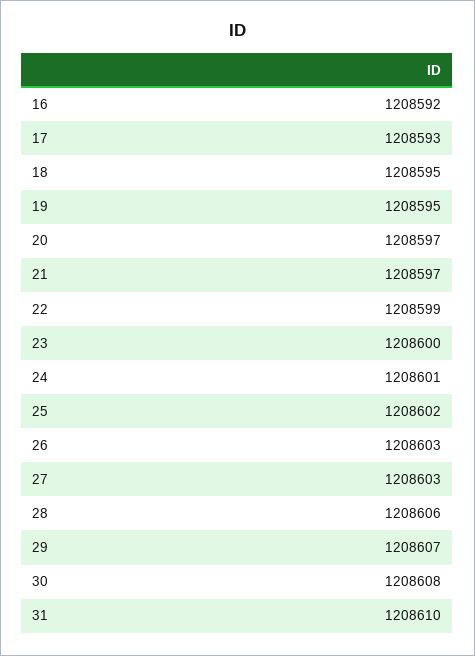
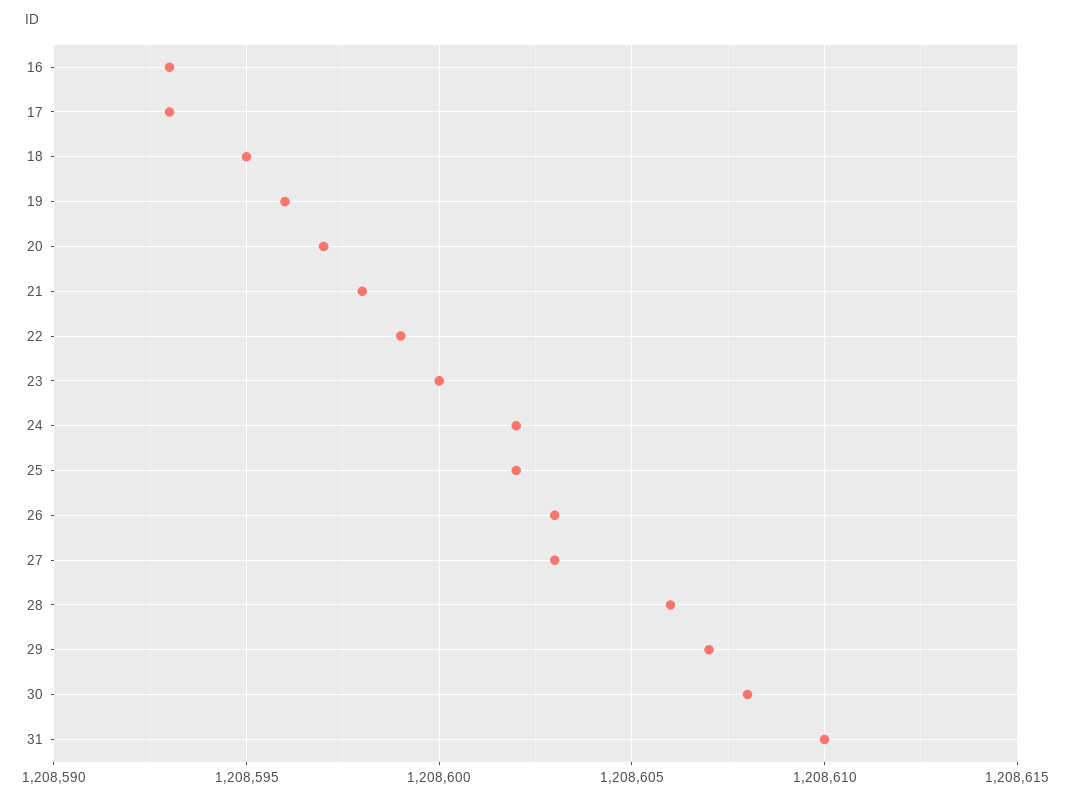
16: 1208592 -> 1208593
19: 1208595 -> 1208596
21: 1208597 -> 1208598
24: 1208601 -> 1208602

